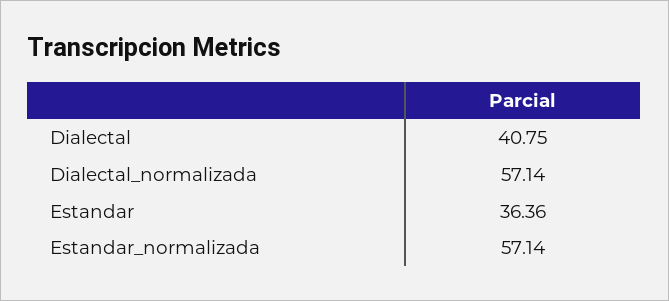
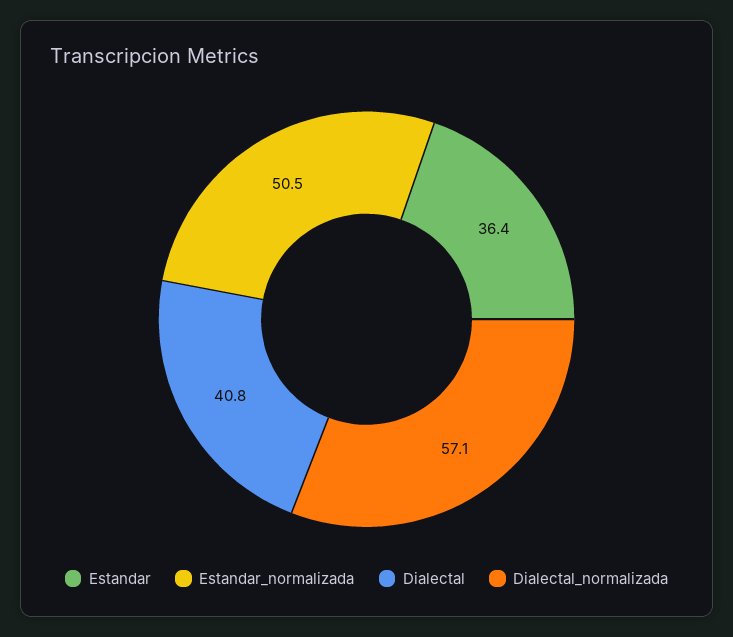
Estandar_normalizada: 57.14 -> 50.5

